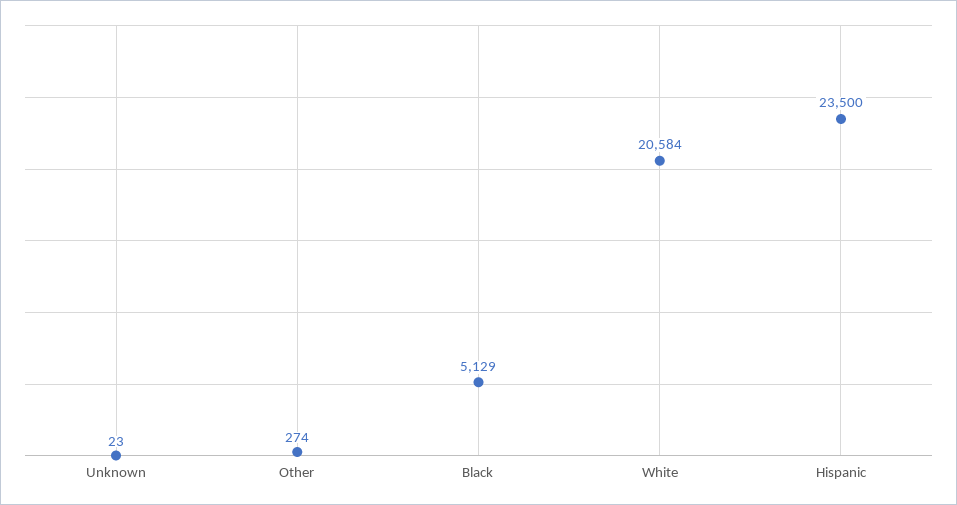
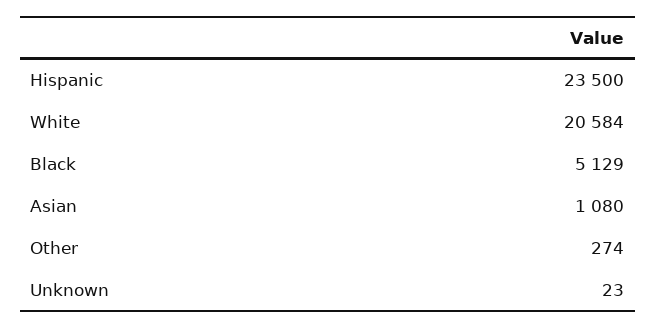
Asian: none -> 1080

